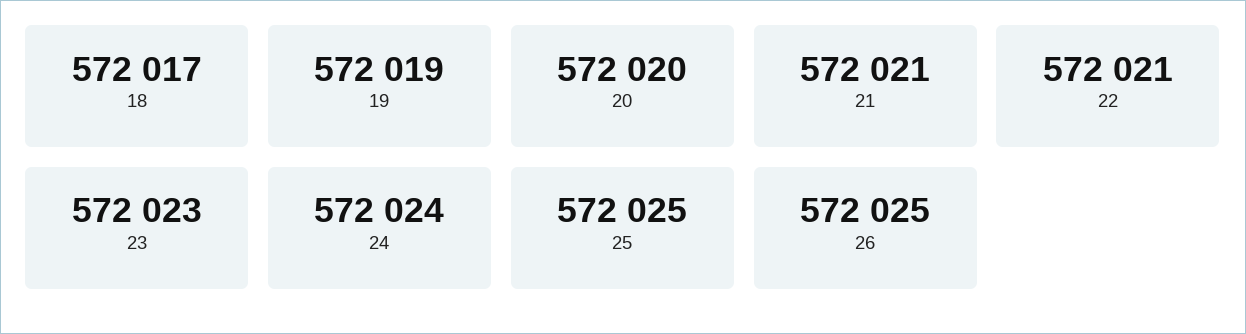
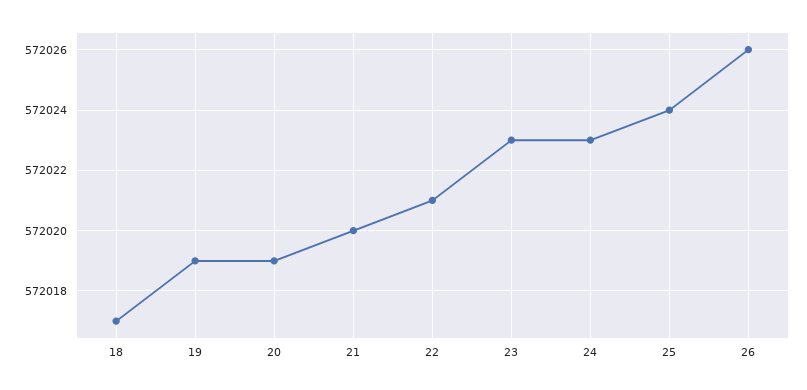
20: 572020 -> 572019
21: 572021 -> 572020
24: 572024 -> 572023
25: 572025 -> 572024
26: 572025 -> 572026

